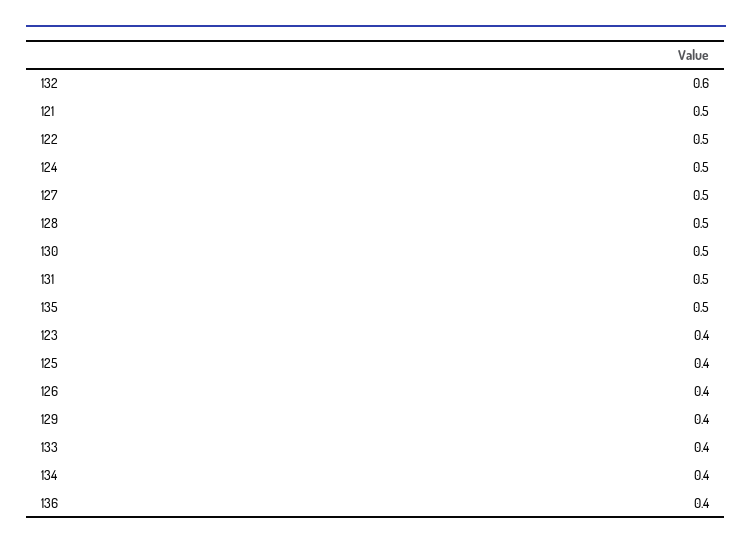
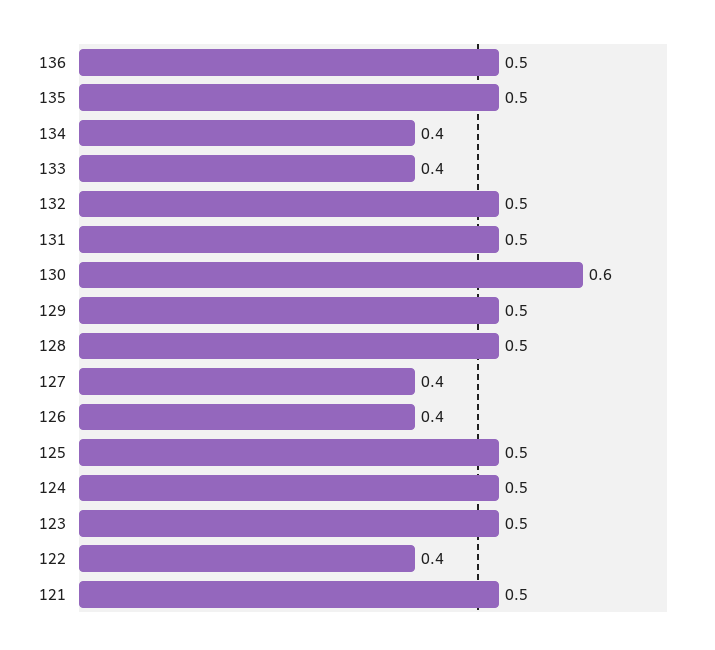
132: 0.6 -> 0.5
122: 0.5 -> 0.4
127: 0.5 -> 0.4
130: 0.5 -> 0.6
123: 0.4 -> 0.5
125: 0.4 -> 0.5
129: 0.4 -> 0.5
136: 0.4 -> 0.5

